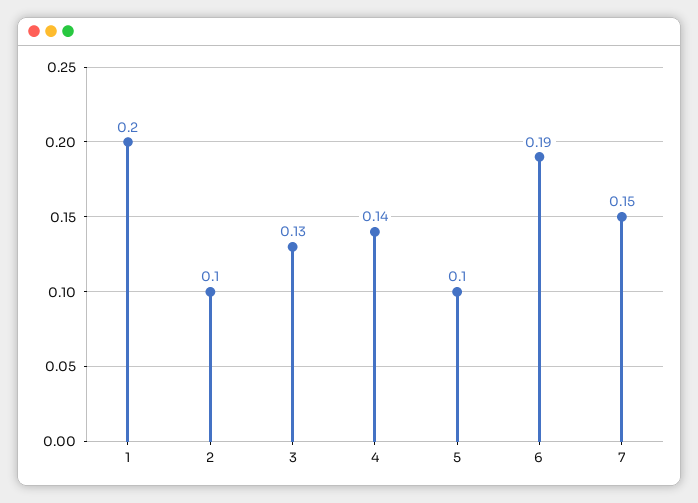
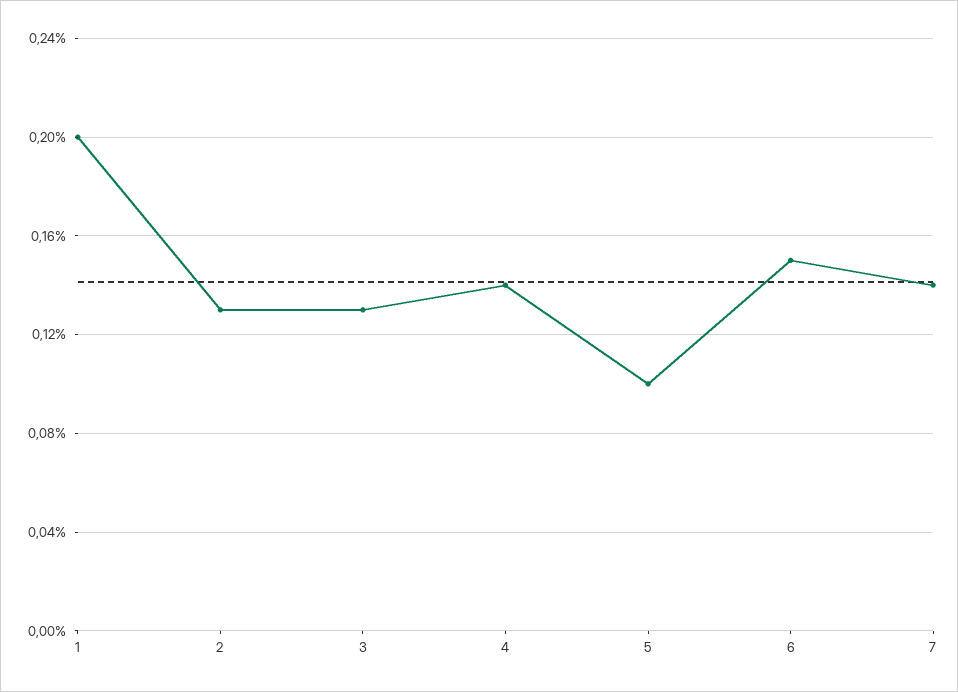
2: 0.1 -> 0.13
6: 0.19 -> 0.15
7: 0.15 -> 0.14

